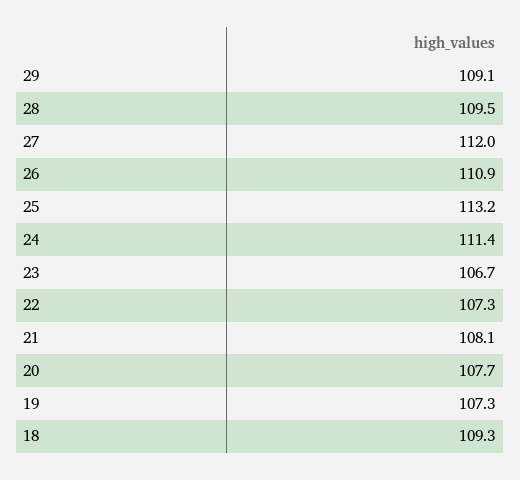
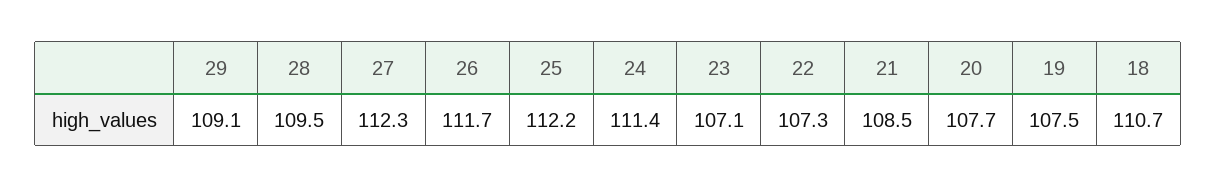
27: 112 -> 112.3
26: 110.9 -> 111.7
25: 113.2 -> 112.2
23: 106.7 -> 107.1
21: 108.1 -> 108.5
19: 107.3 -> 107.5
18: 109.3 -> 110.7

